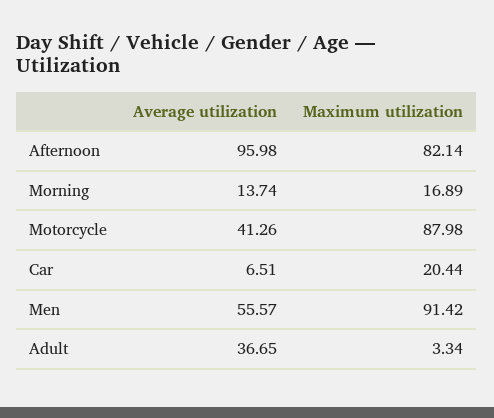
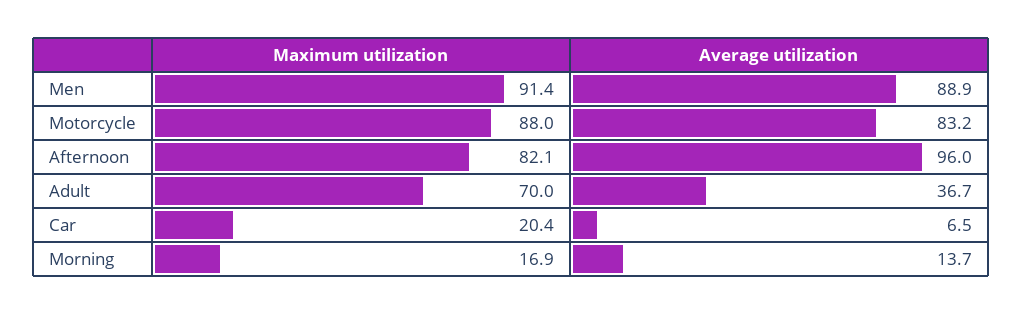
Average utilization, Motorcycle: 41.26 -> 83.2
Average utilization, Men: 55.57 -> 88.9
Maximum utilization, Adult: 3.34 -> 70

